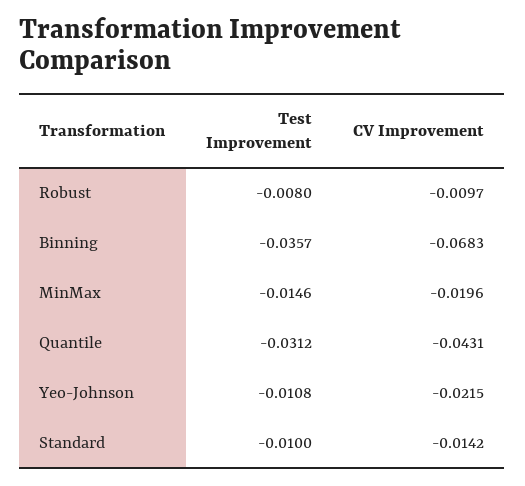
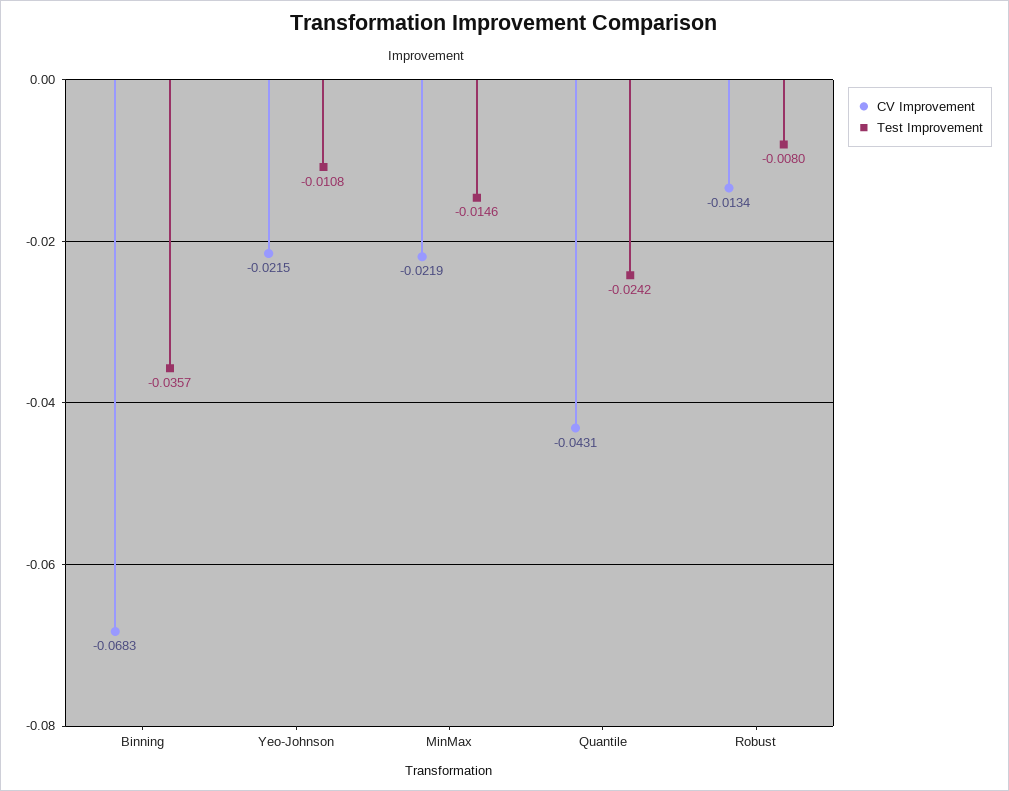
CV Improvement, Robust: -0.0097 -> -0.0134
CV Improvement, MinMax: -0.0196 -> -0.0219
Test Improvement, Quantile: -0.0312 -> -0.0242
Test Improvement, Standard: -0.01 -> none
CV Improvement, Standard: -0.0142 -> none

